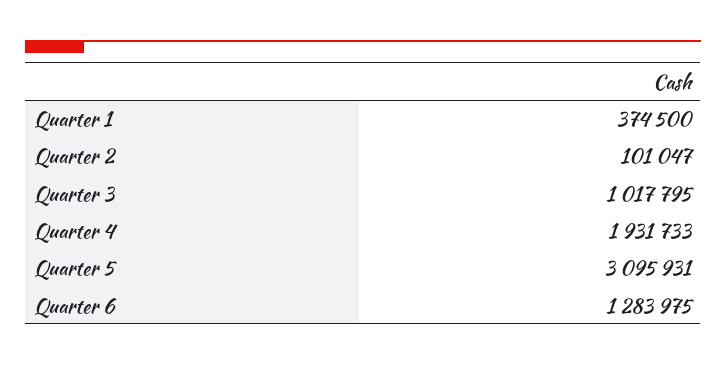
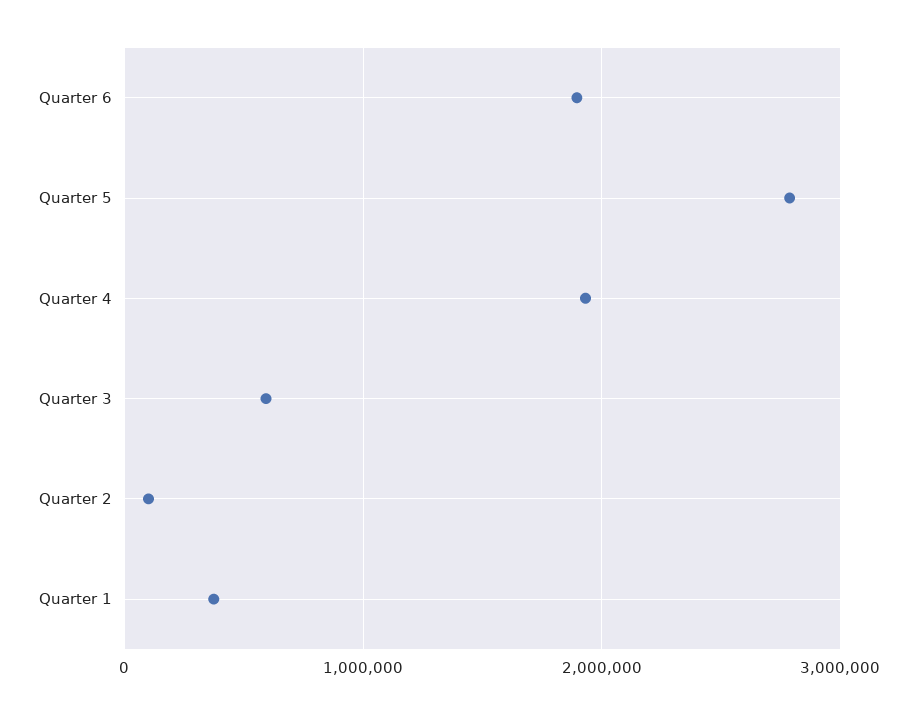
Quarter 3: 1017795 -> 600000
Quarter 5: 3095931 -> 2800000
Quarter 6: 1283975 -> 1900000

